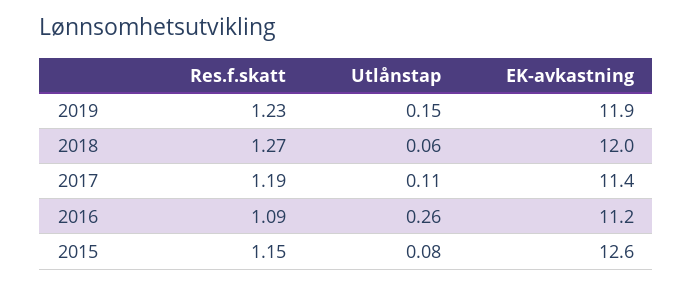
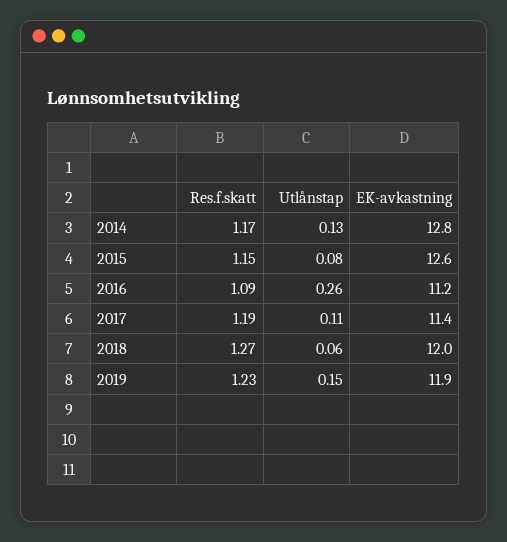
Res.f.skatt, 2014: none -> 1.17
Utlånstap, 2014: none -> 0.13
EK-avkastning, 2014: none -> 12.8

